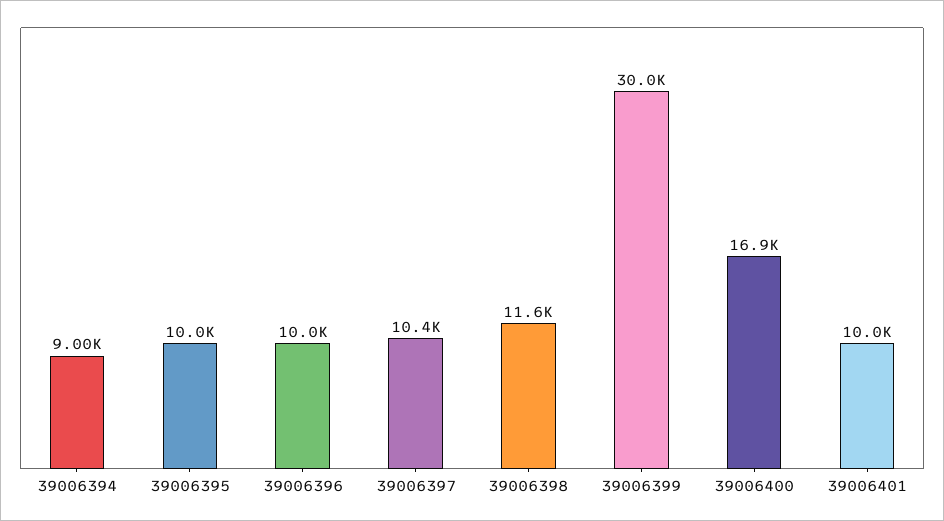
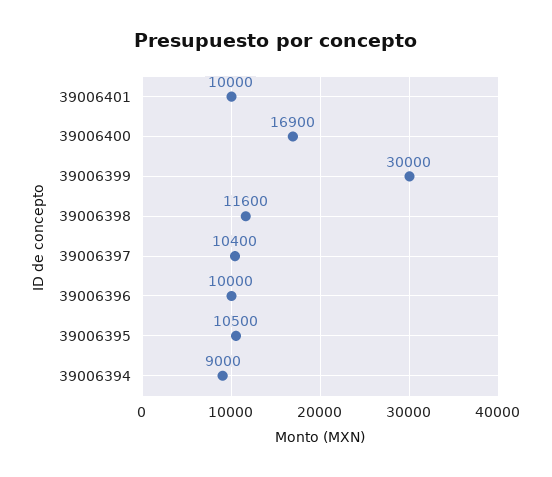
39006395: 10000 -> 10500

